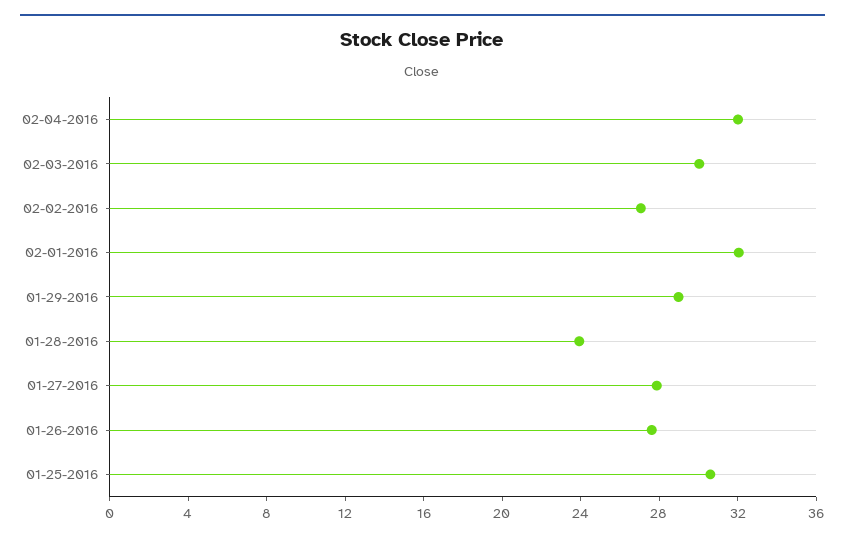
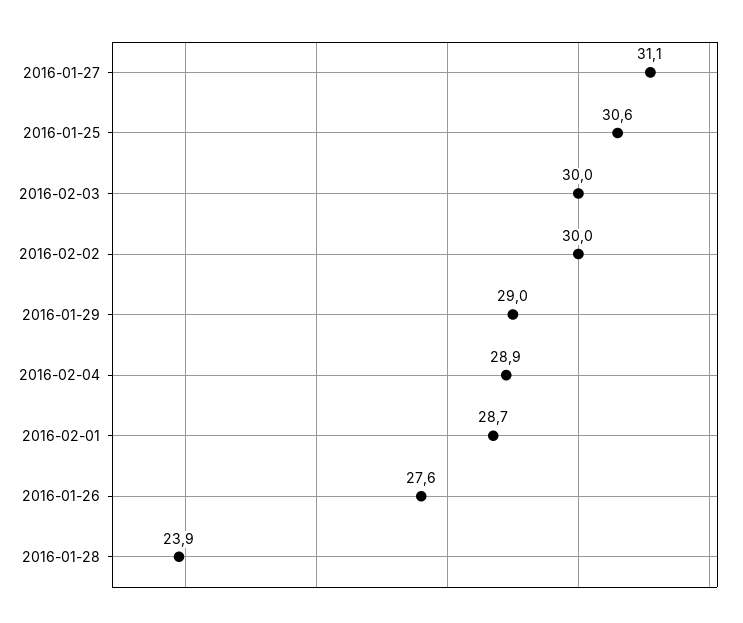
02-04-2016: 32 -> 28.9
02-02-2016: 27 -> 30
02-01-2016: 32 -> 28.7
01-27-2016: 28 -> 31.1

